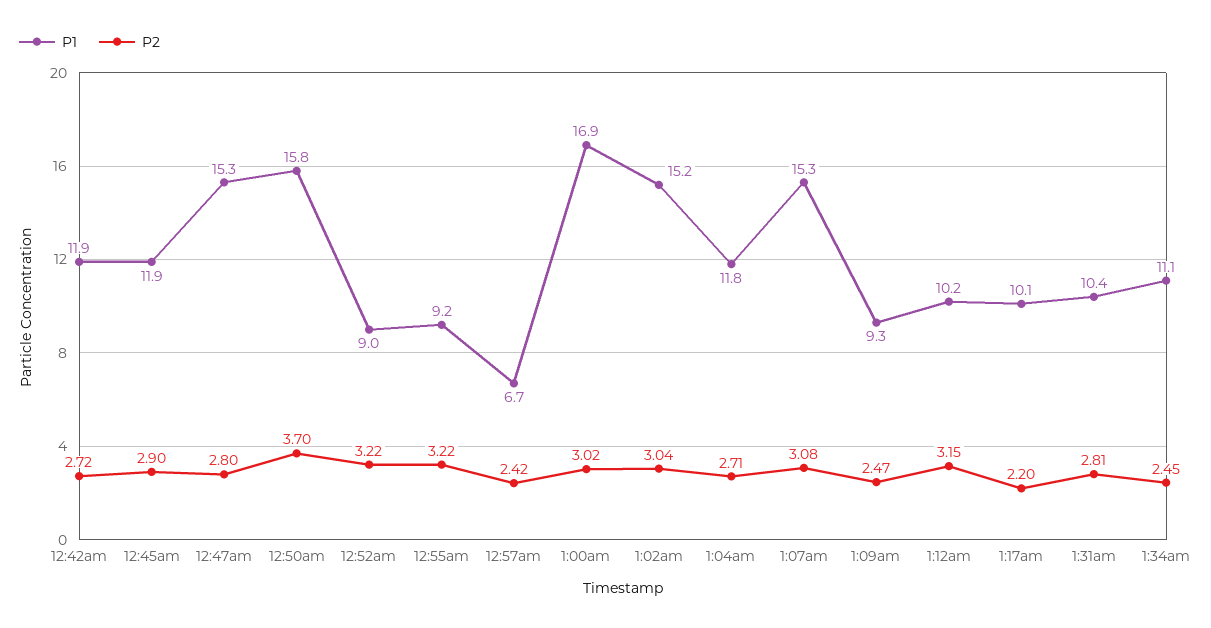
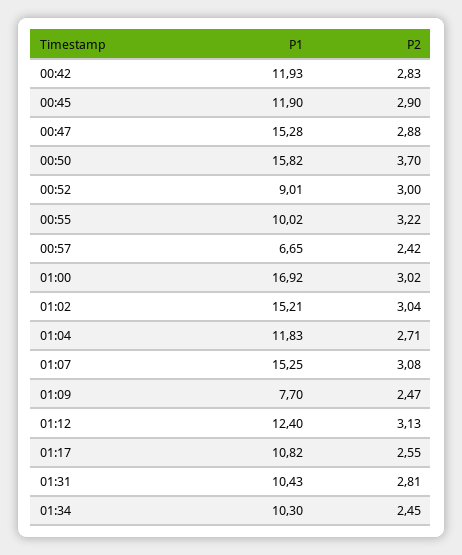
P2, 12:42am: 2.72 -> 2.83
P2, 12:47am: 2.8 -> 2.88
P2, 12:52am: 3.22 -> 3
P1, 12:55am: 9.2 -> 10.02
P1, 1:09am: 9.3 -> 7.7
P1, 1:12am: 10.2 -> 12.4
P2, 1:12am: 3.15 -> 3.13
P1, 1:17am: 10.1 -> 10.82
P2, 1:17am: 2.2 -> 2.55
P1, 1:34am: 11.1 -> 10.3

